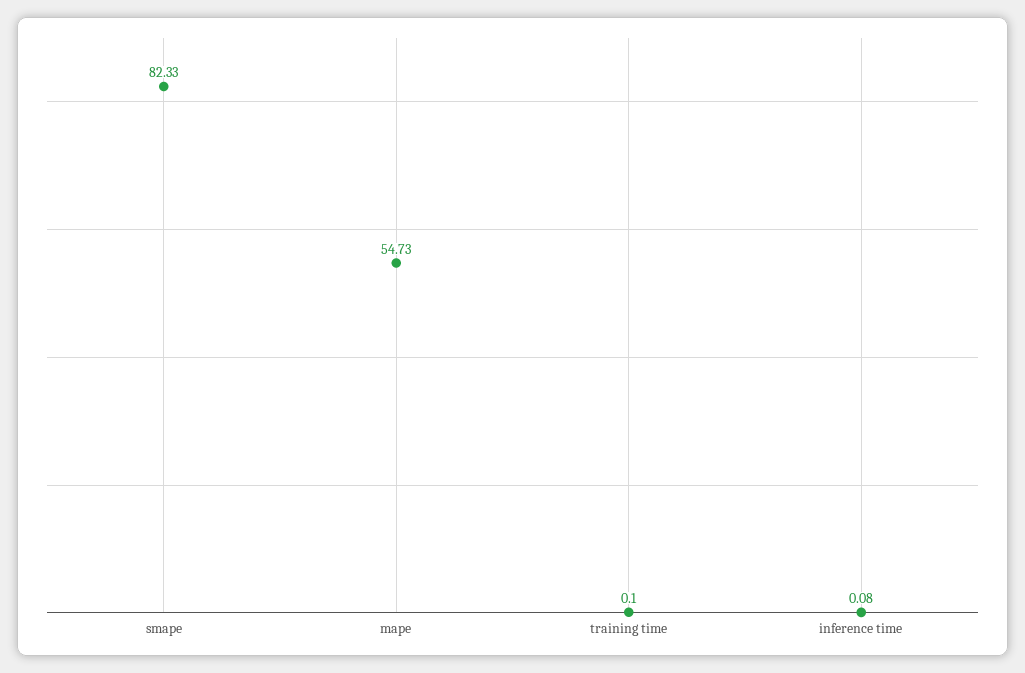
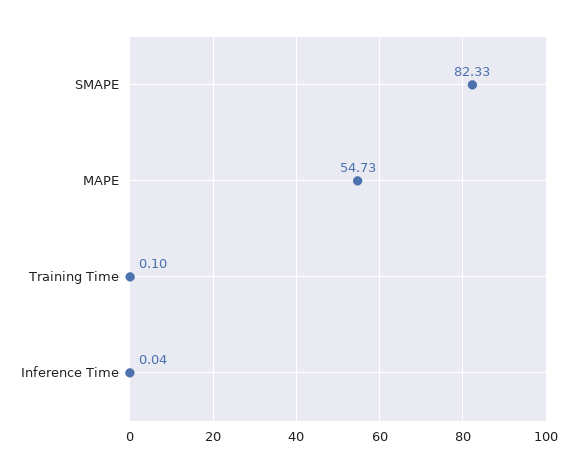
inference time: 0.08 -> 0.04

